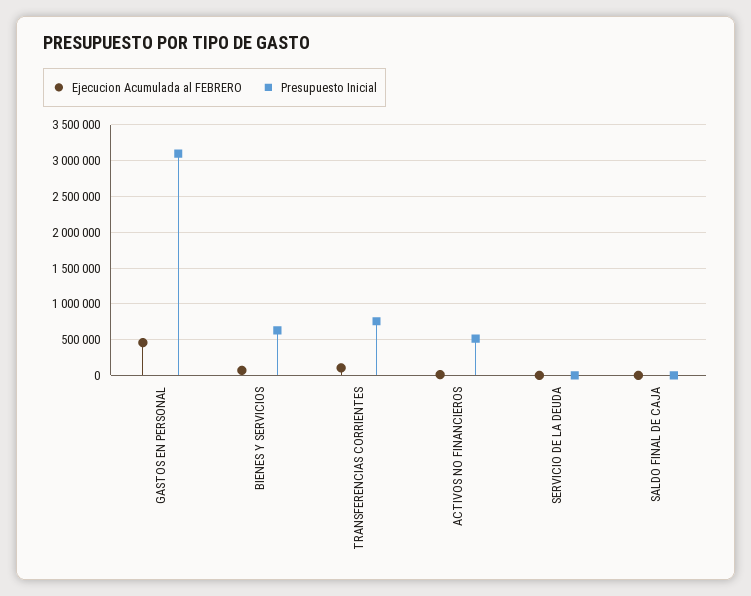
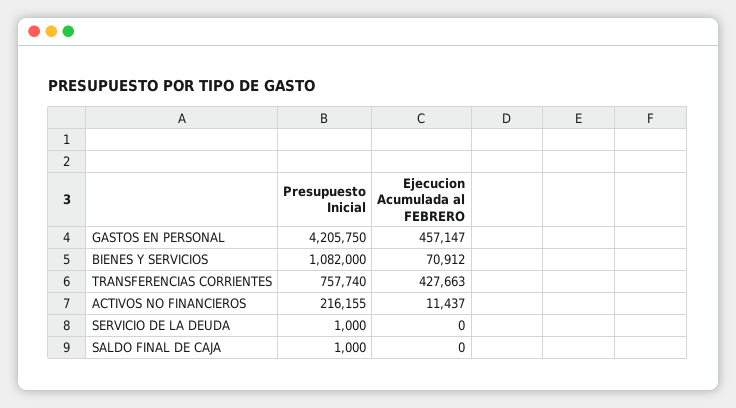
Presupuesto Inicial, GASTOS EN PERSONAL: 3100000 -> 4205750
Presupuesto Inicial, BIENES Y SERVICIOS: 600000 -> 1082000
Ejecucion Acumulada al FEBRERO, TRANSFERENCIAS CORRIENTES: 100000 -> 427663
Presupuesto Inicial, ACTIVOS NO FINANCIEROS: 500000 -> 216155

